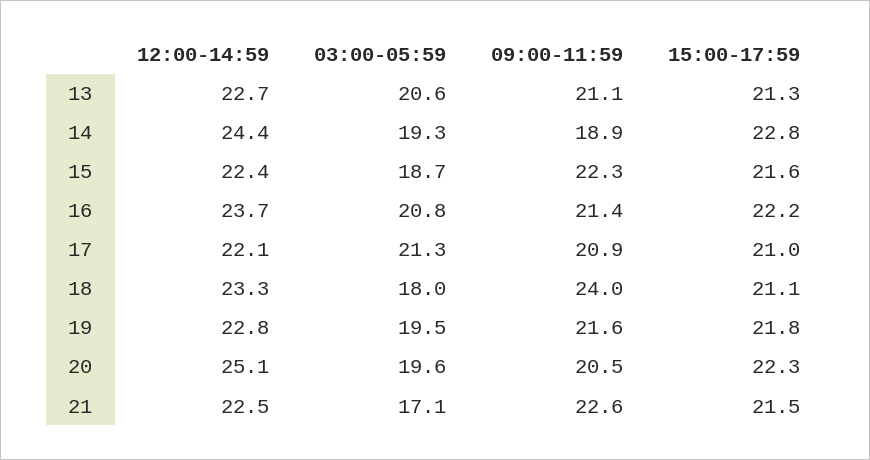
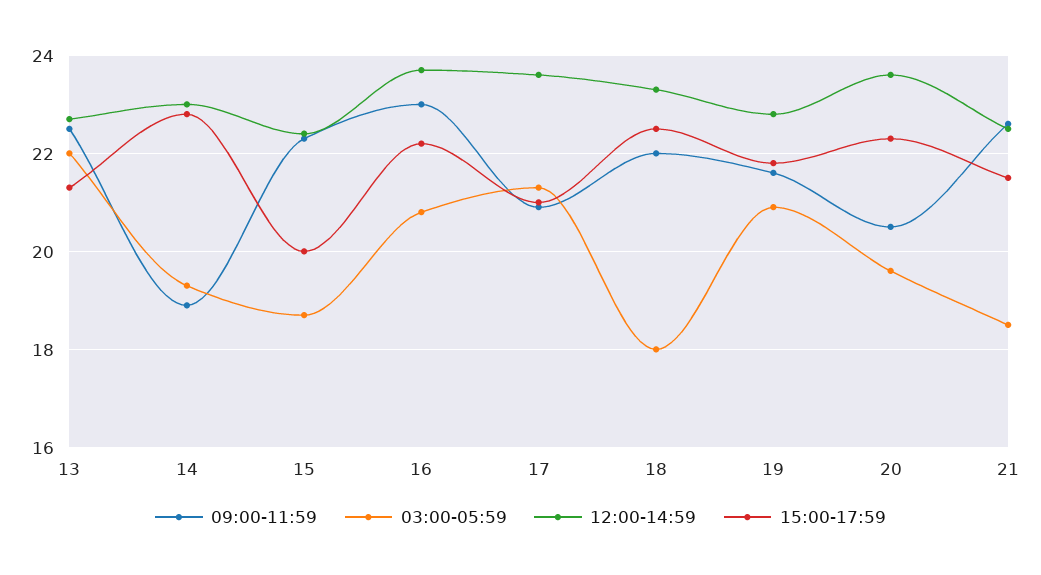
03:00-05:59, 13: 20.6 -> 22
09:00-11:59, 13: 21.1 -> 22.5
12:00-14:59, 14: 24.4 -> 23
15:00-17:59, 15: 21.6 -> 20
09:00-11:59, 16: 21.4 -> 23
12:00-14:59, 17: 22.1 -> 23.5
09:00-11:59, 18: 24 -> 22
15:00-17:59, 18: 21.1 -> 22.5
03:00-05:59, 19: 19.5 -> 21
12:00-14:59, 20: 25.1 -> 23.5
03:00-05:59, 21: 17.1 -> 18.5

